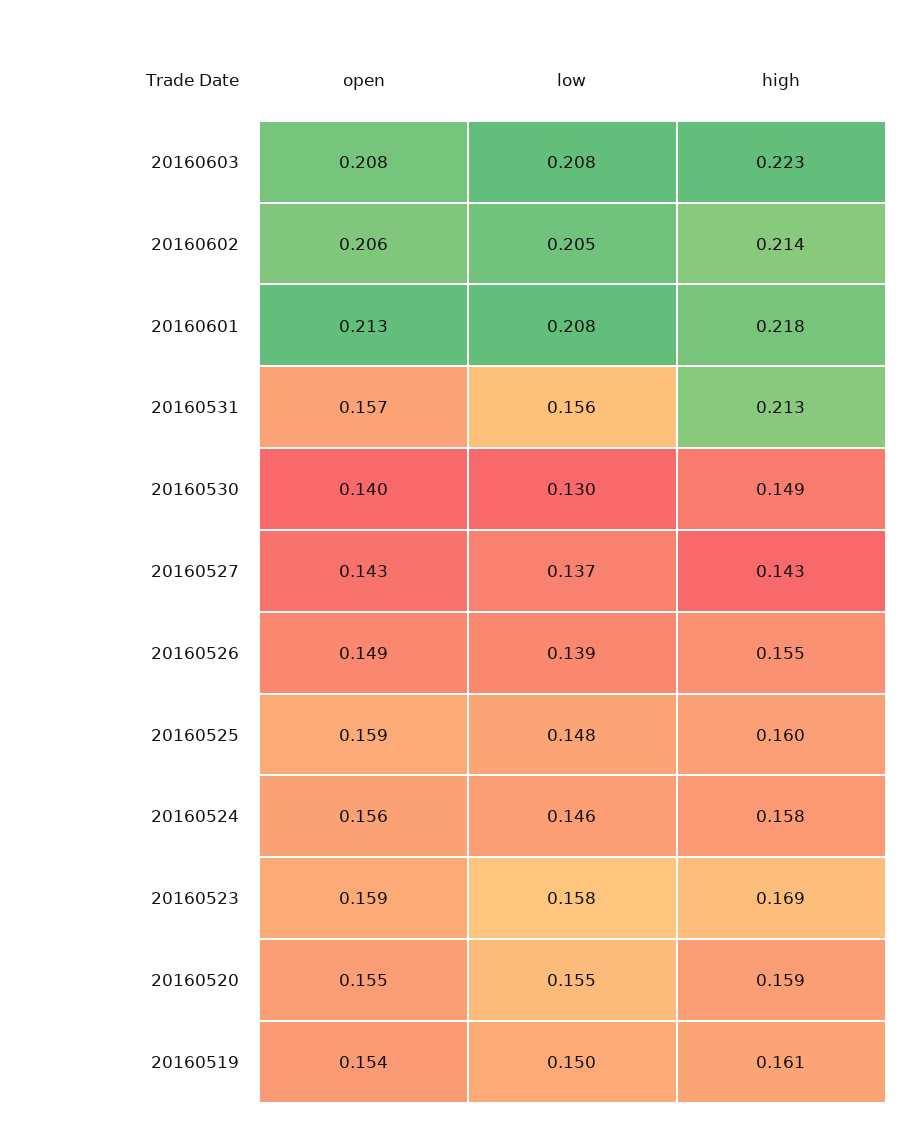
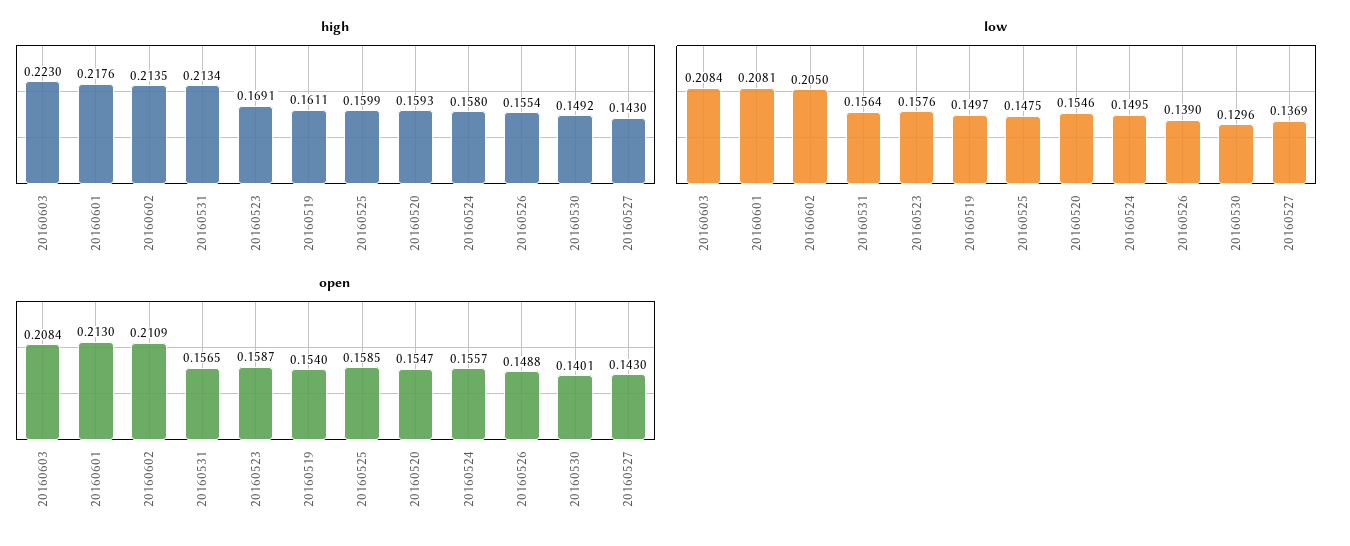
open, 20160602: 0.206 -> 0.2109
low, 20160524: 0.146 -> 0.1495

